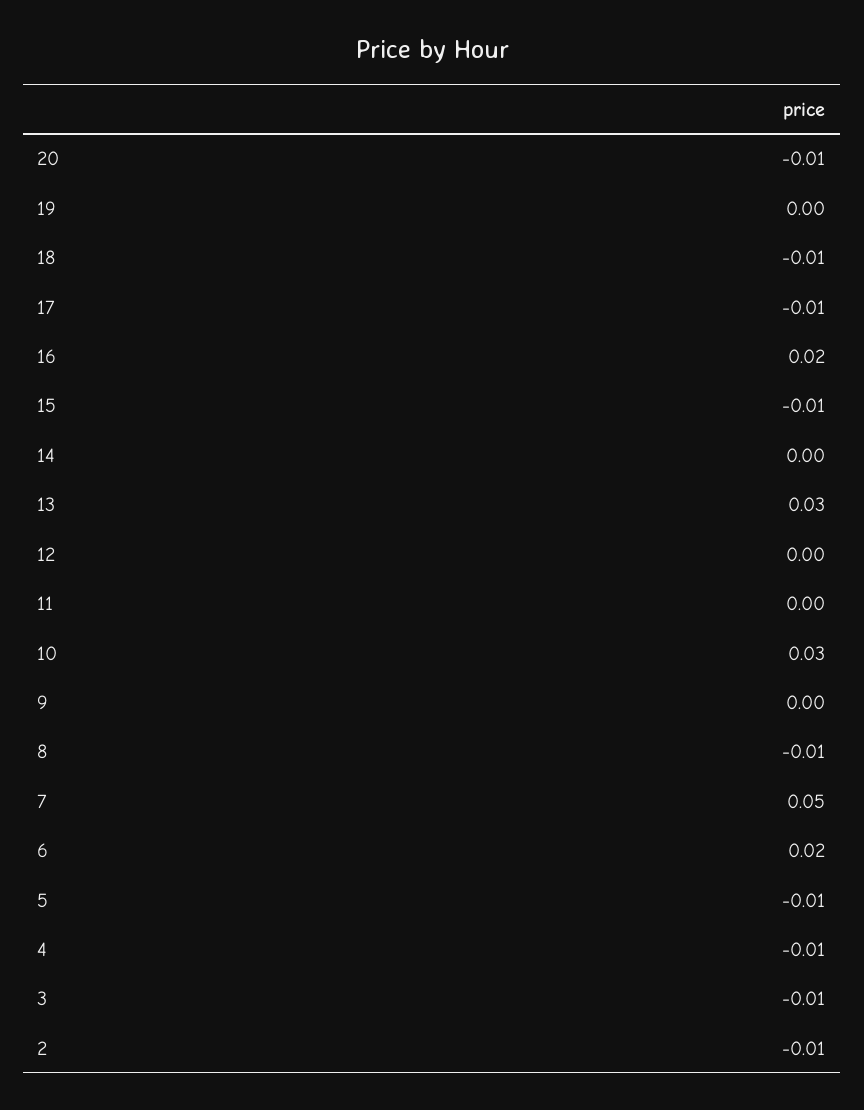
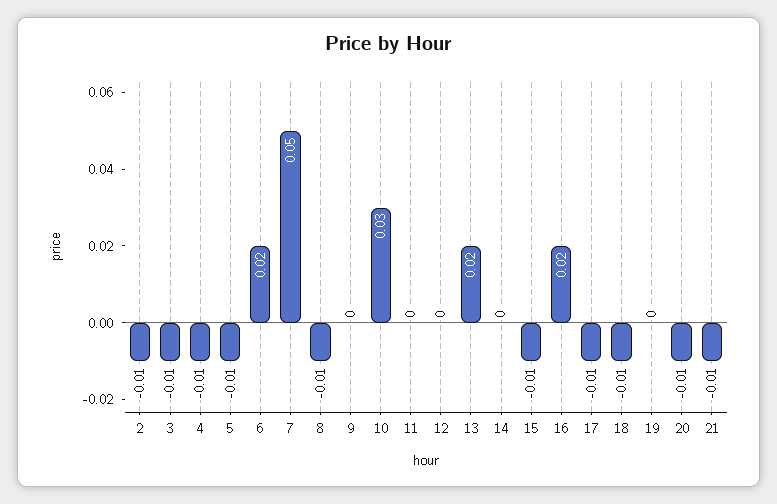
13: 0.03 -> 0.02
21: none -> -0.01

